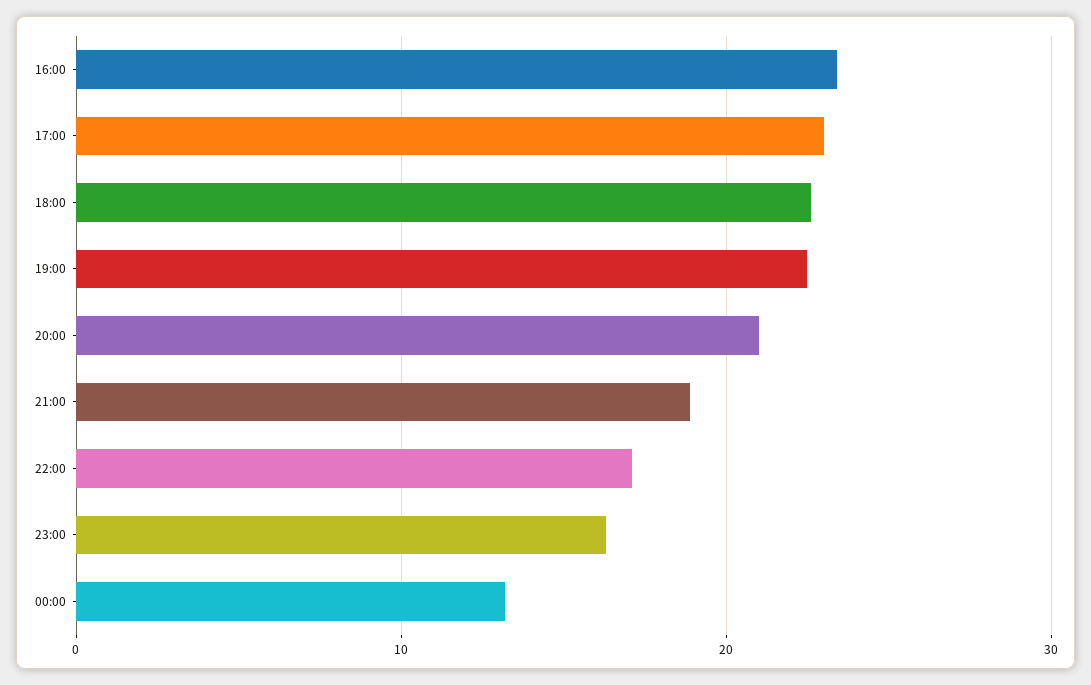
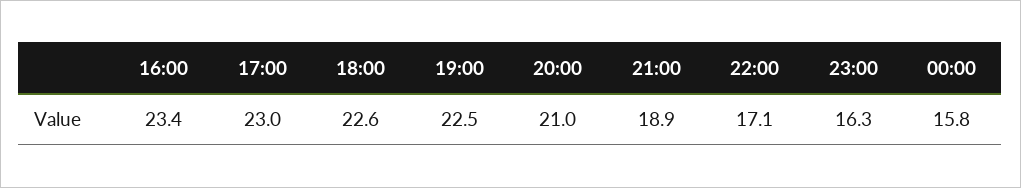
00:00: 13 -> 15.8

